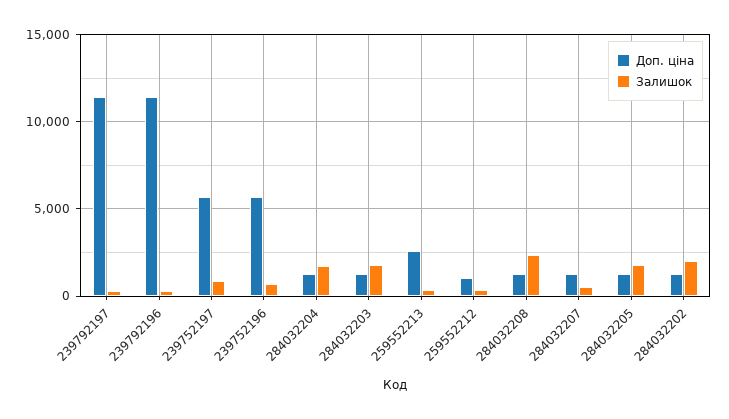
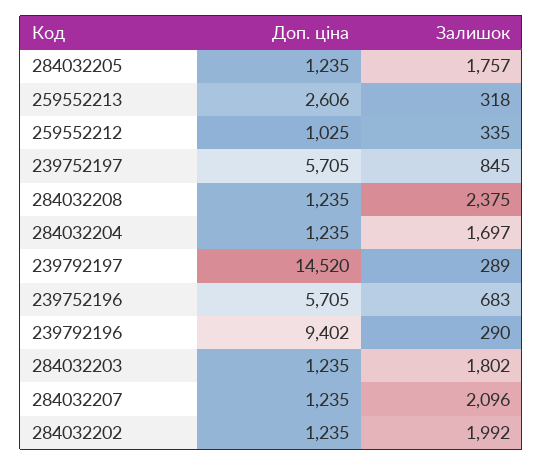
Доп. ціна, 239792197: 11500 -> 14520
Доп. ціна, 239792196: 11500 -> 9402
Залишок, 284032207: 500 -> 2096

